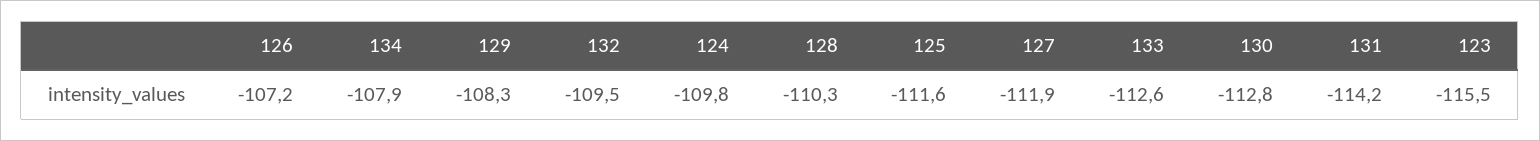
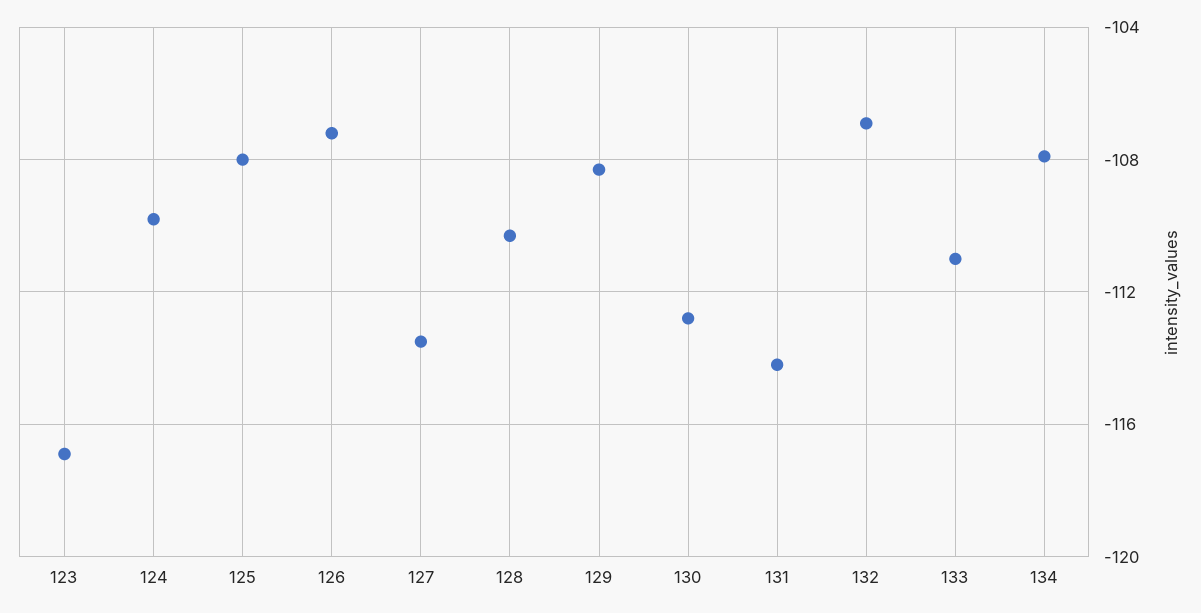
132: -109.5 -> -107
125: -111.6 -> -108
127: -111.9 -> -113.5
133: -112.6 -> -111
123: -115.5 -> -117

